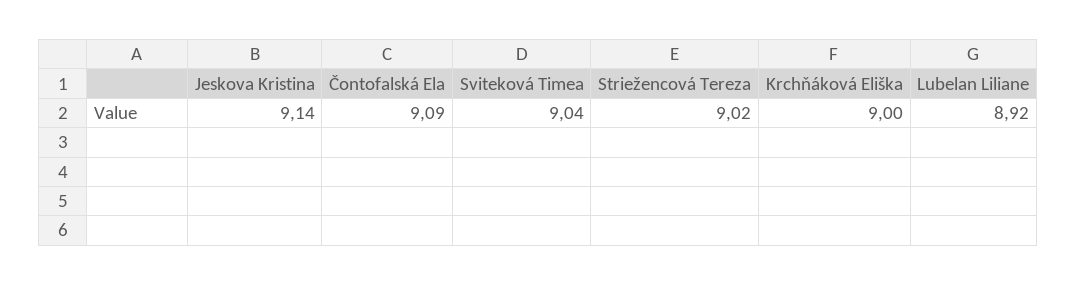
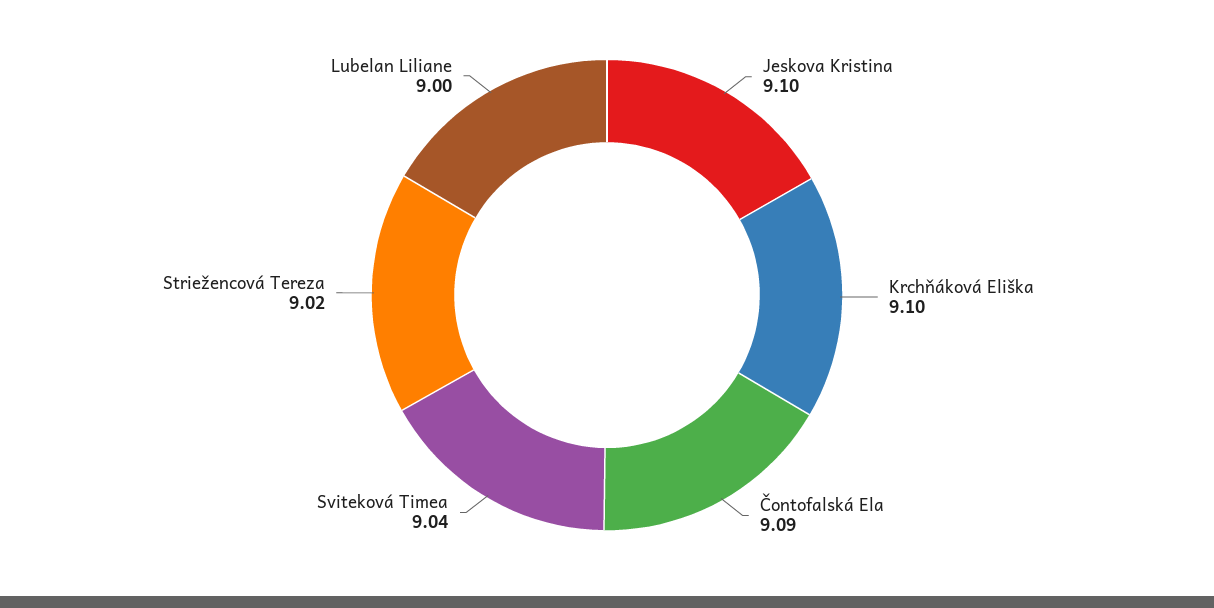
Jeskova Kristina: 9.14 -> 9.1
Krchňáková Eliška: 9 -> 9.1
Lubelan Liliane: 8.92 -> 9

